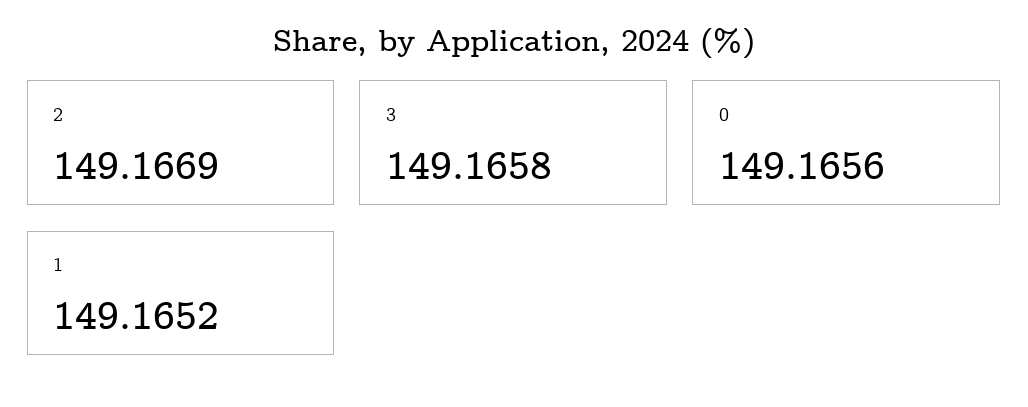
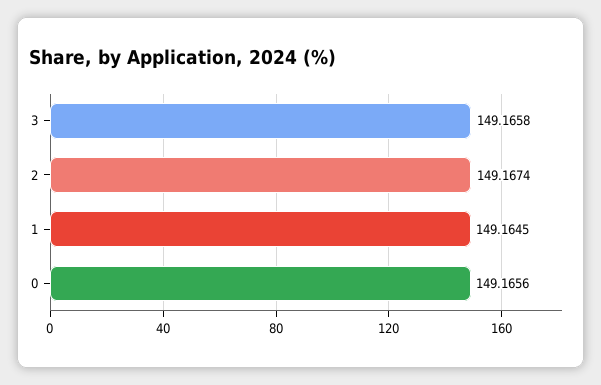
2: 149.1669 -> 149.1674
1: 149.1652 -> 149.1645

